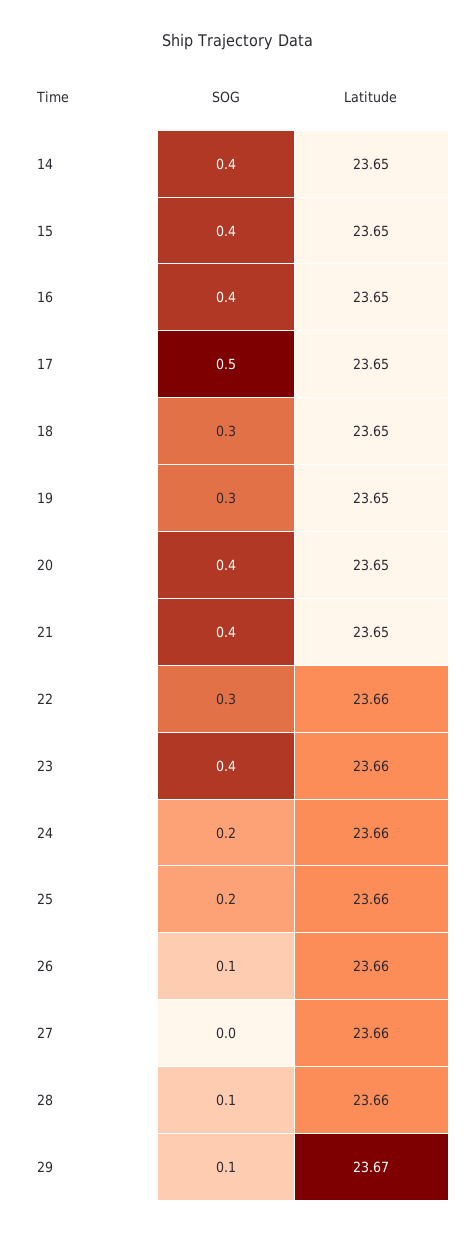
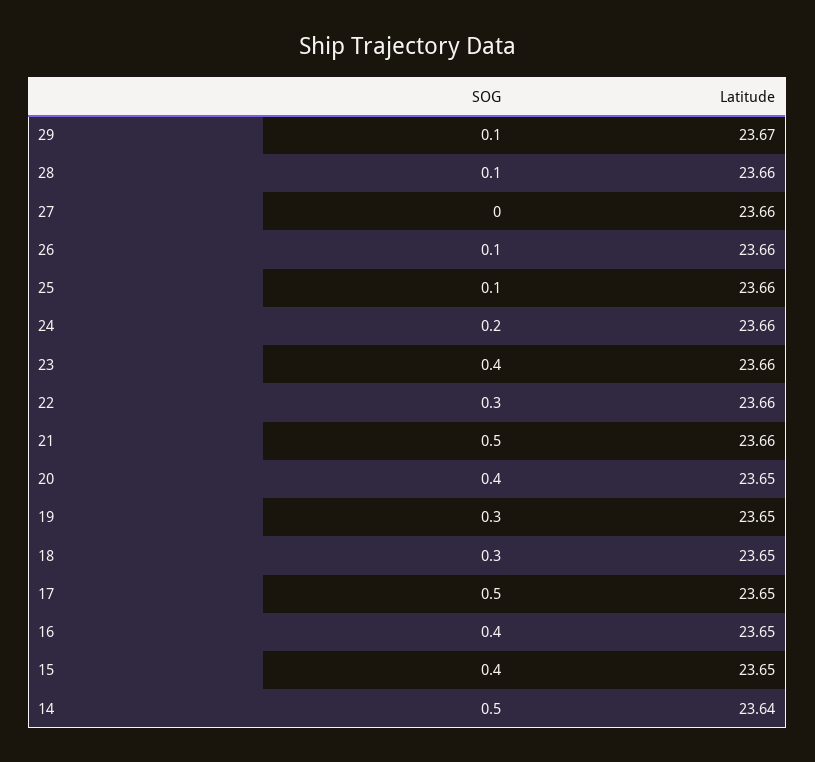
SOG, 14: 0.4 -> 0.5
Latitude, 14: 23.65 -> 23.64
SOG, 21: 0.4 -> 0.5
Latitude, 21: 23.65 -> 23.66
SOG, 25: 0.2 -> 0.1

